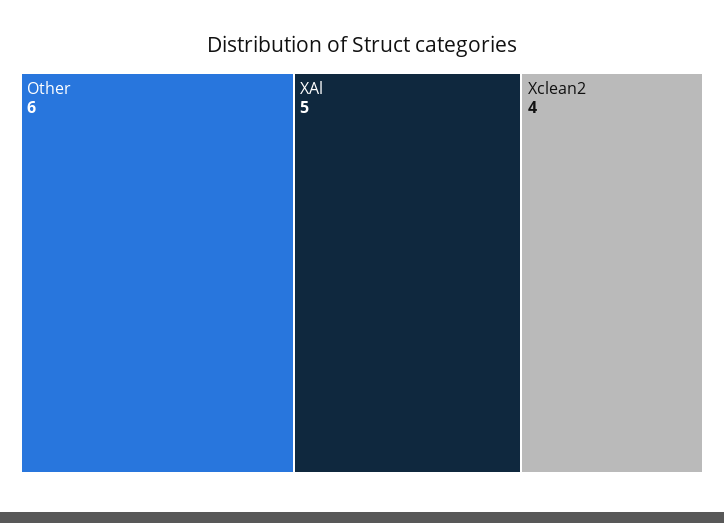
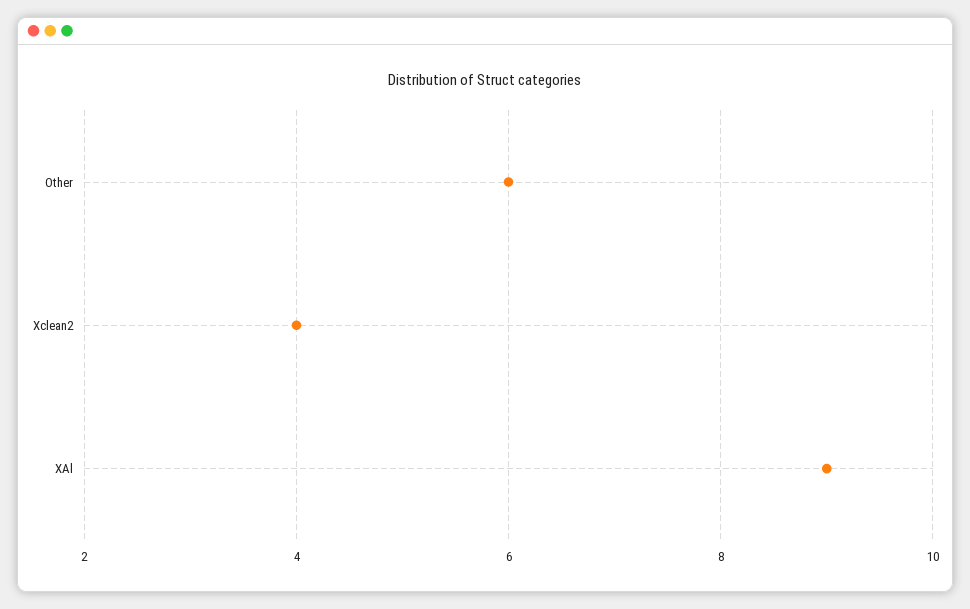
XAl: 5 -> 9

